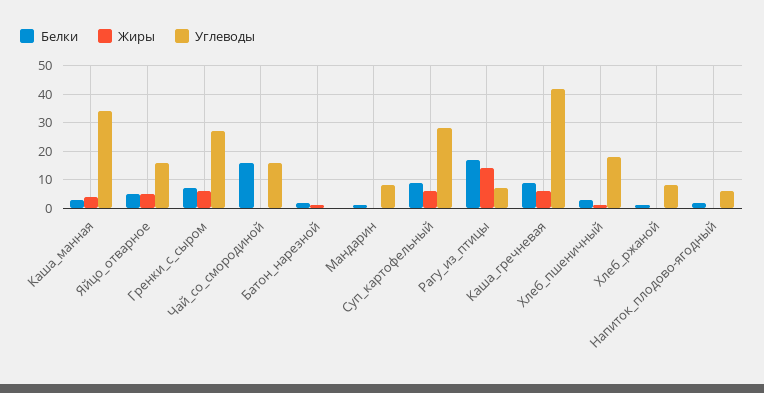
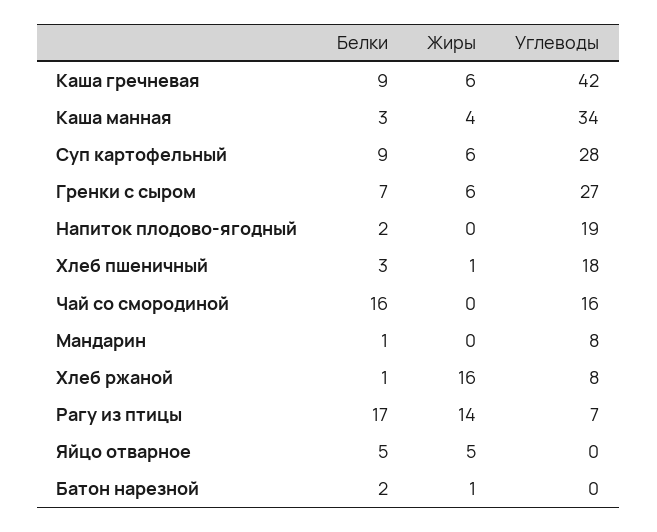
Углеводы, Яйцо_отварное: 15 -> 0
Жиры, Хлеб_ржаной: 0 -> 16
Углеводы, Напиток_плодово-ягодный: 5 -> 19

